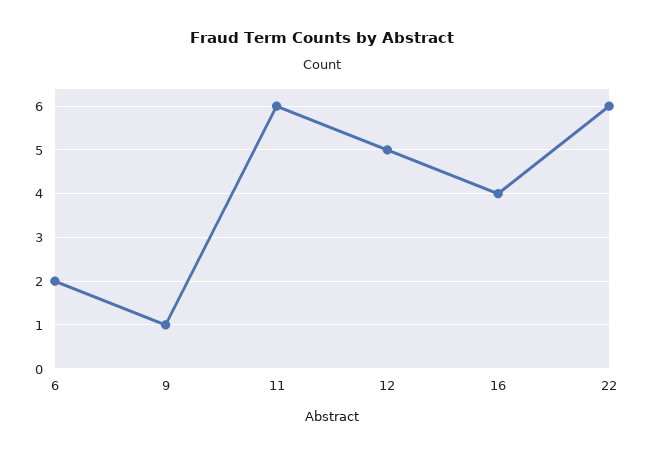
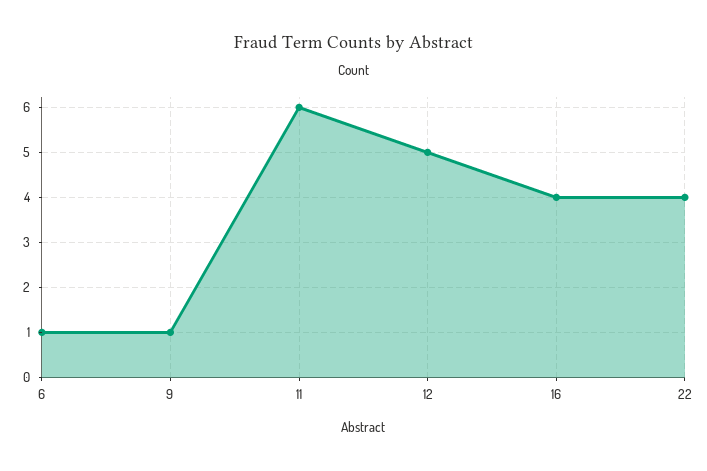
6: 2 -> 1
22: 6 -> 4

